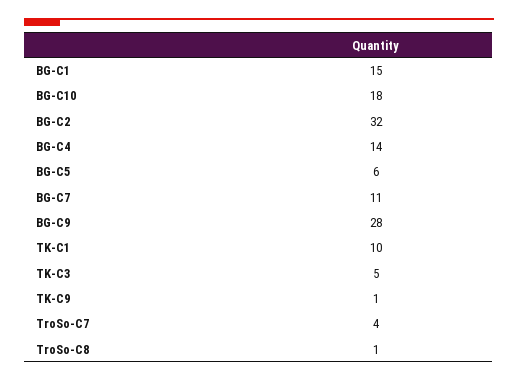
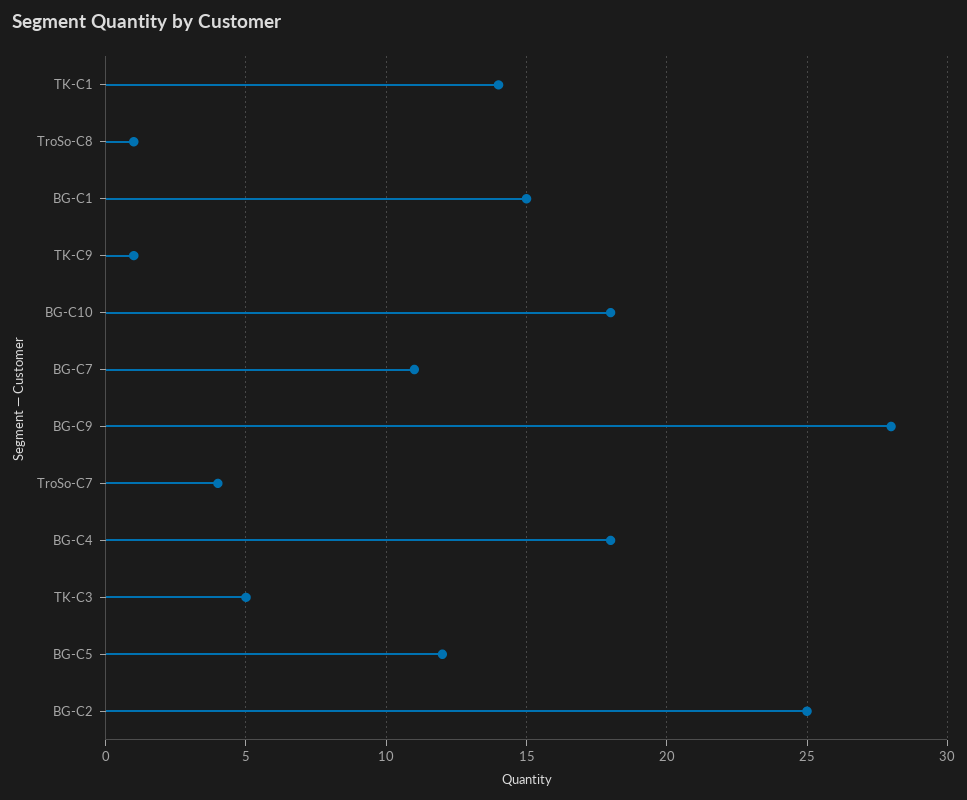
BG-C2: 32 -> 25
BG-C4: 14 -> 18
BG-C5: 6 -> 12
TK-C1: 10 -> 14

